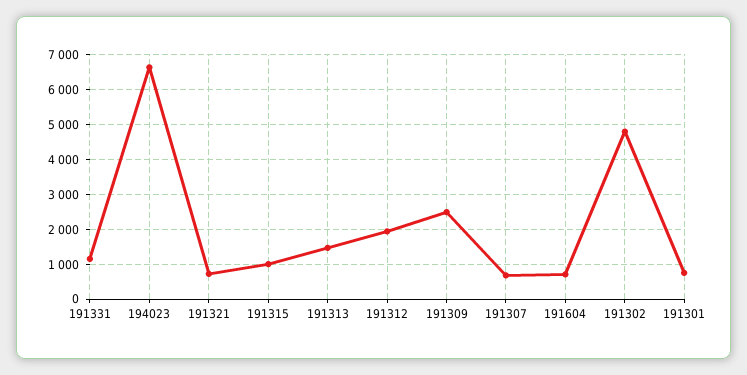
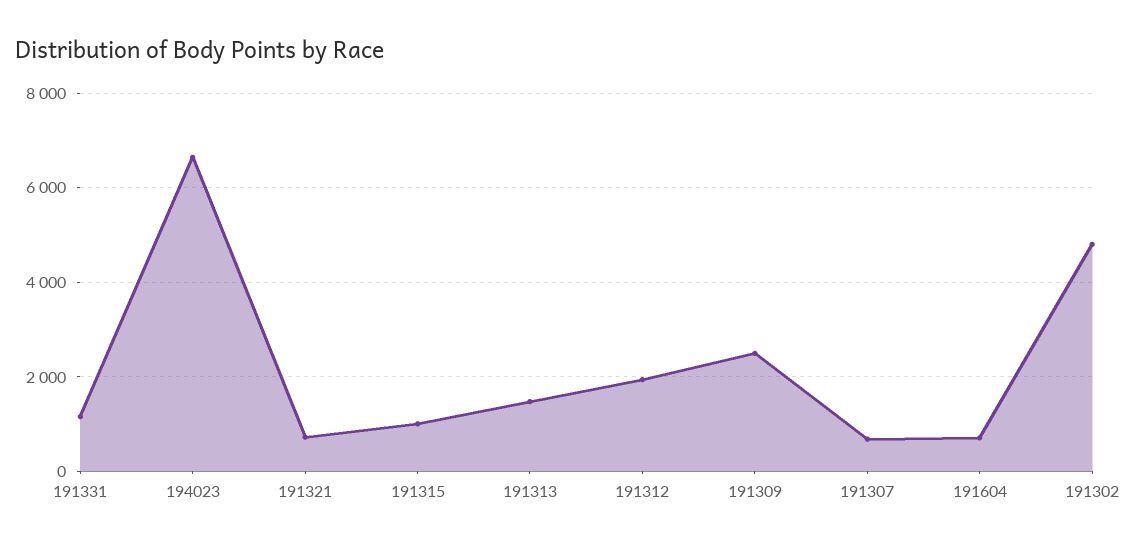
191301: 800 -> none

